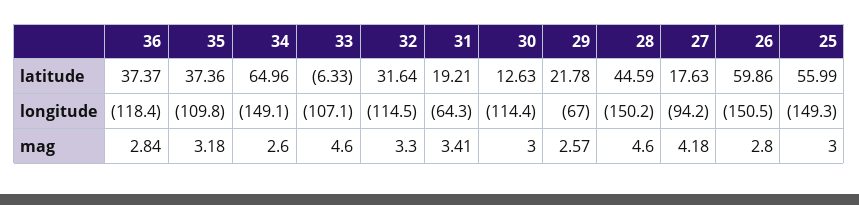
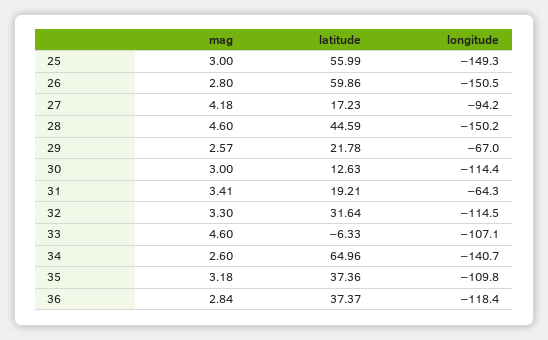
27, latitude: 17.63 -> 17.23
34, longitude: -149.1 -> -140.7

